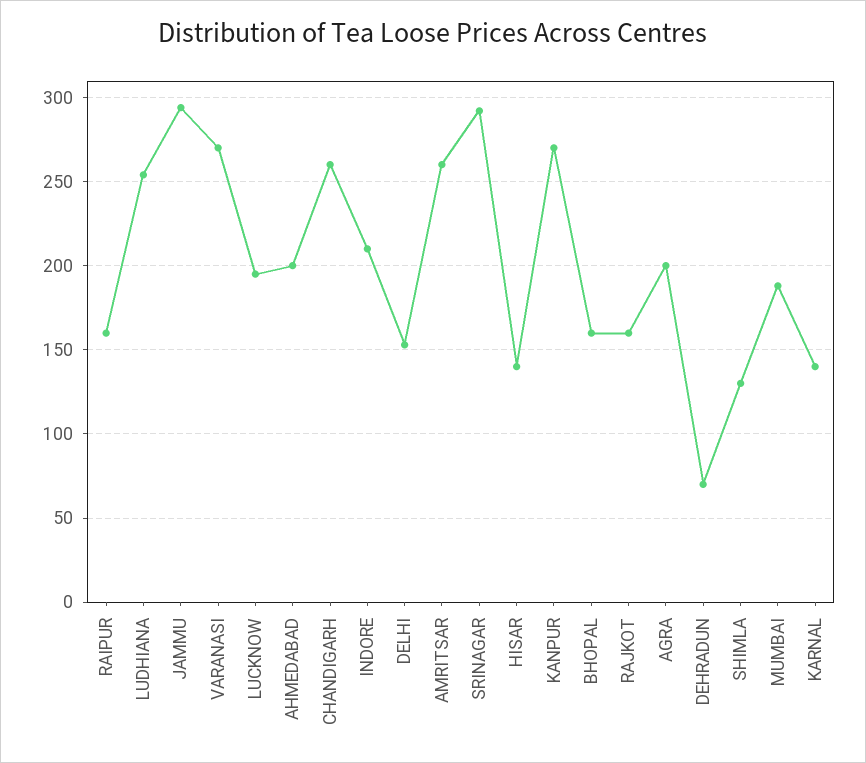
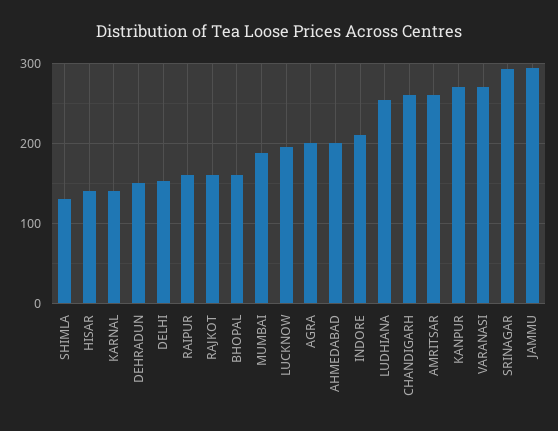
DEHRADUN: 70 -> 150

